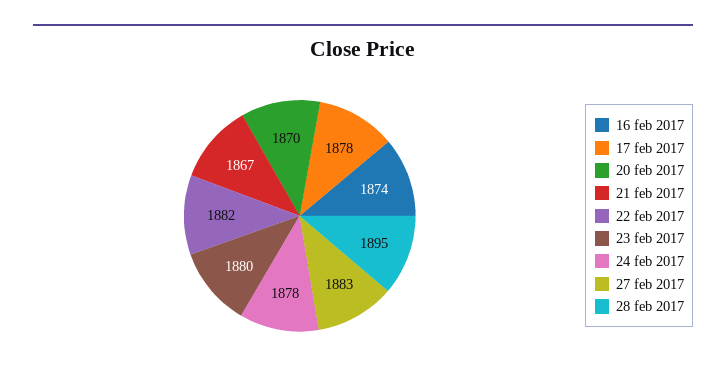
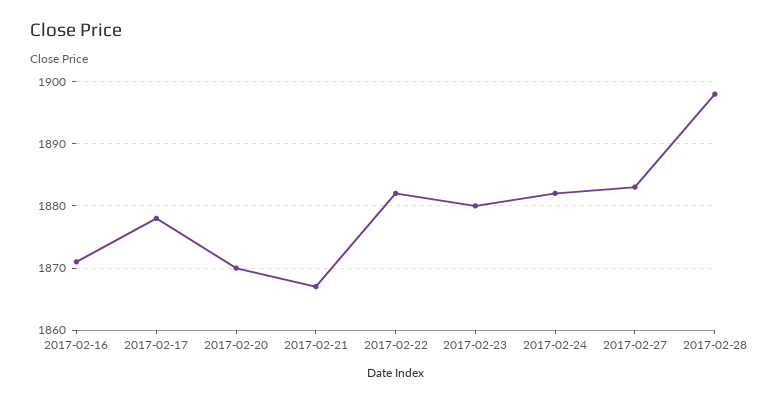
16 feb 2017: 1874 -> 1871
24 feb 2017: 1878 -> 1882
28 feb 2017: 1895 -> 1898

